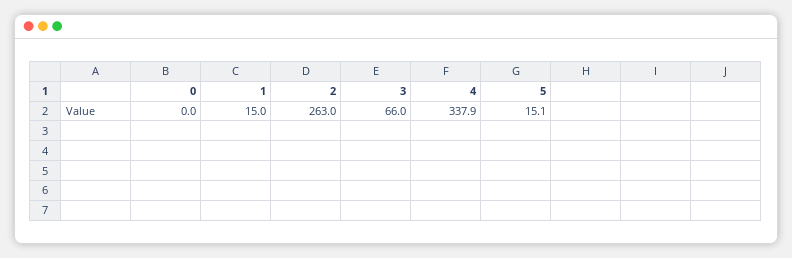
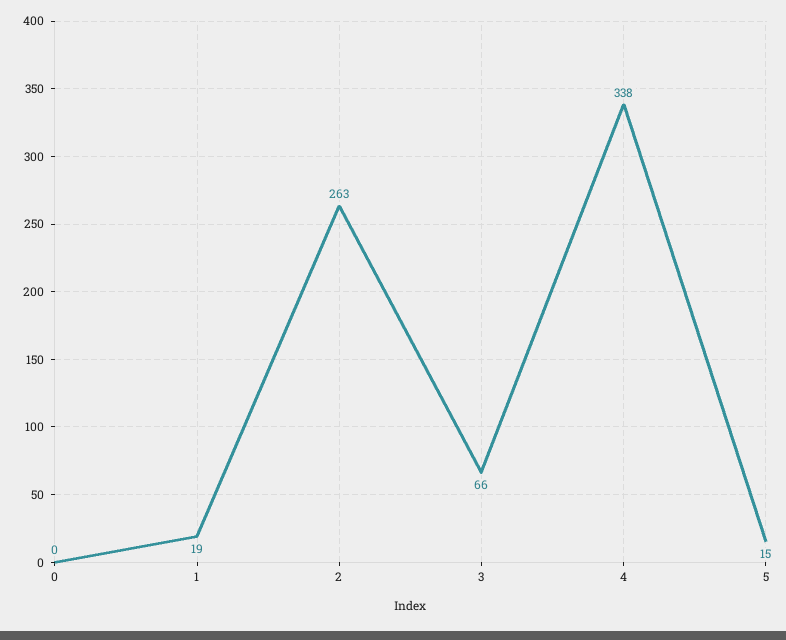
1: 15 -> 19

